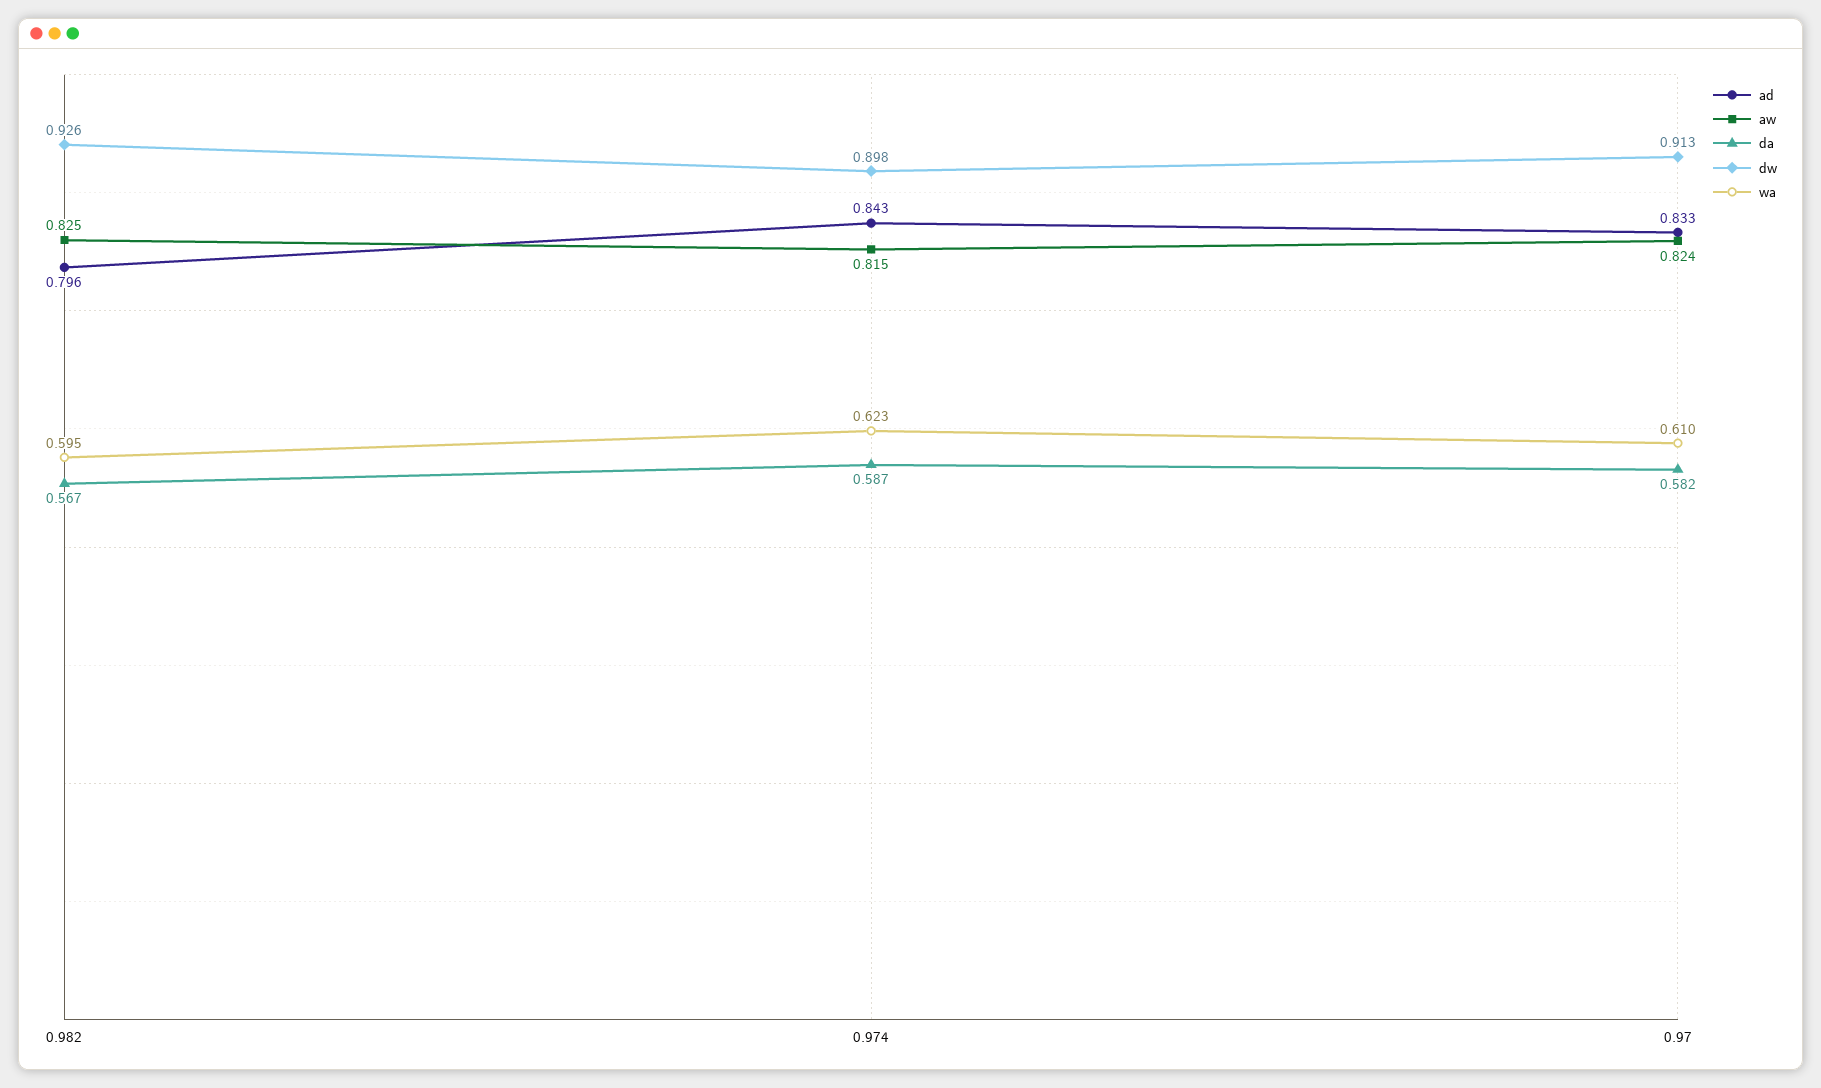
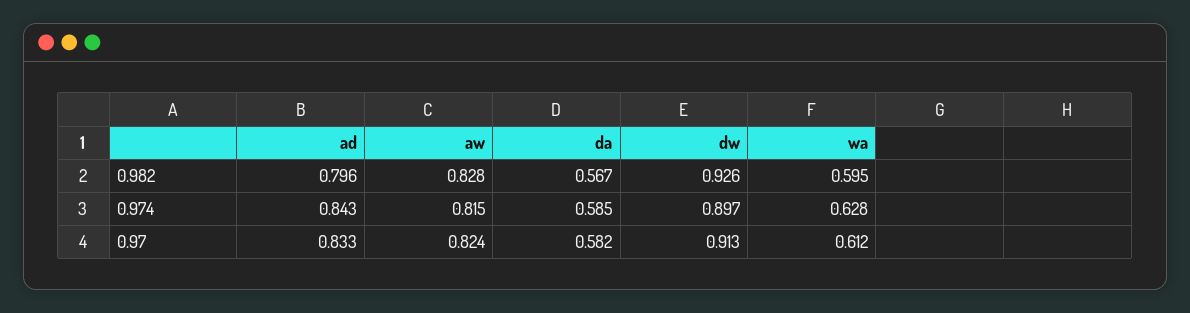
aw, 0.982: 0.825 -> 0.828
da, 0.974: 0.587 -> 0.585
dw, 0.974: 0.898 -> 0.897
wa, 0.974: 0.623 -> 0.628
wa, 0.97: 0.61 -> 0.612

